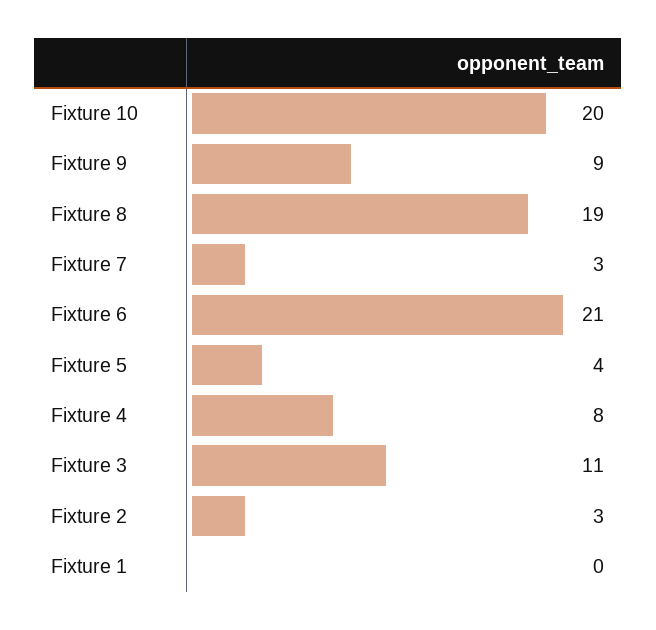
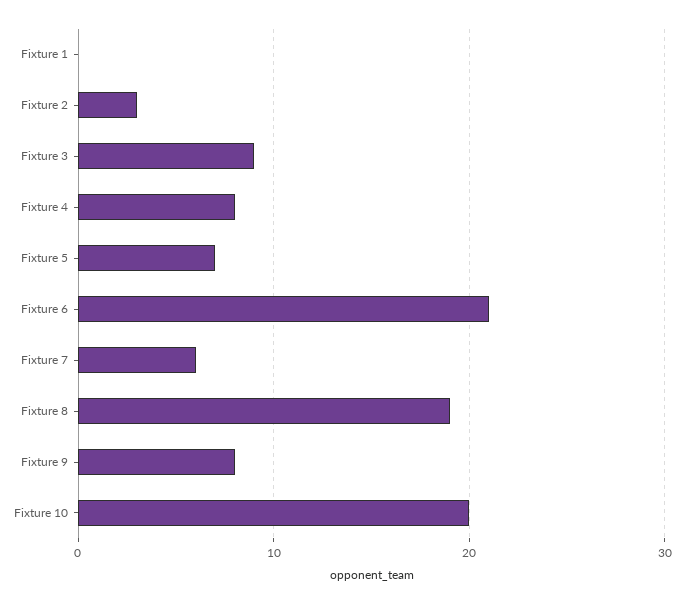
Fixture 9: 9 -> 8
Fixture 7: 3 -> 6
Fixture 5: 4 -> 7
Fixture 3: 11 -> 9

